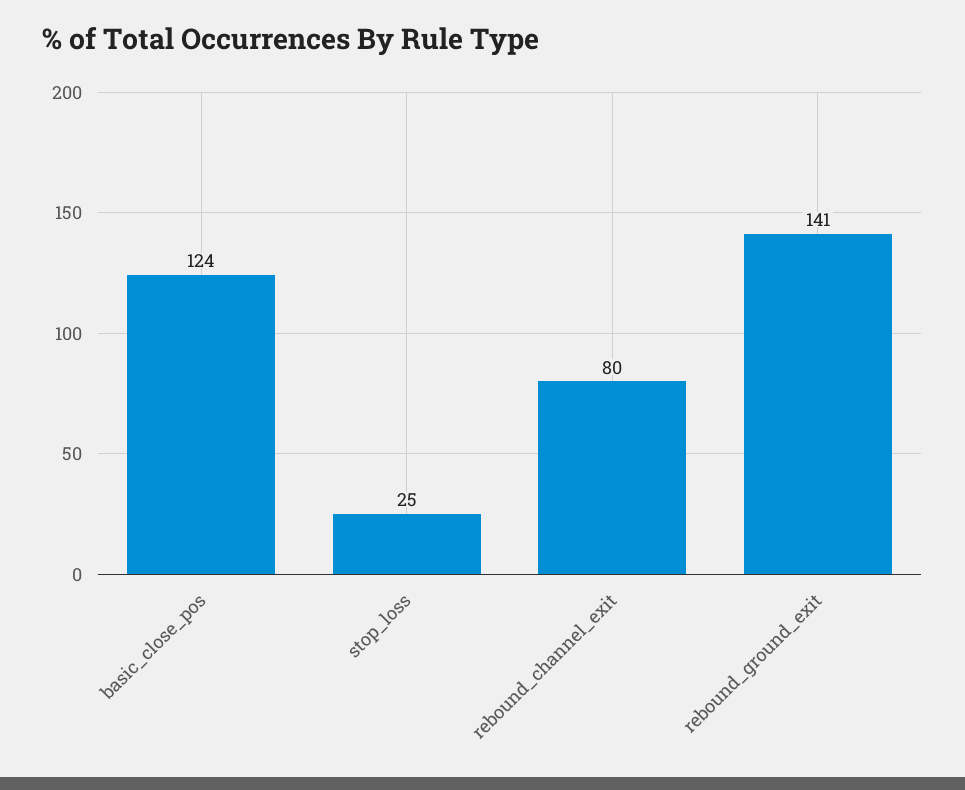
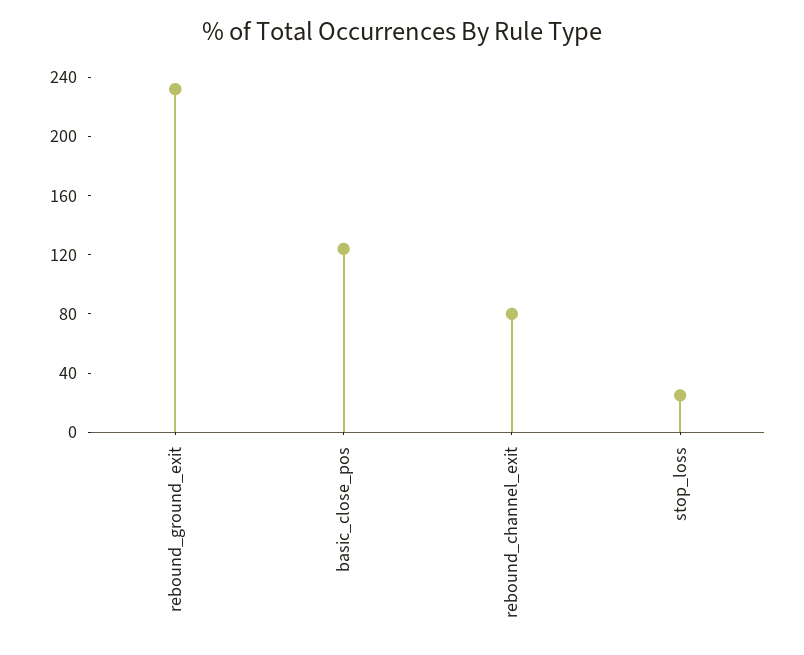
rebound_ground_exit: 141 -> 230

